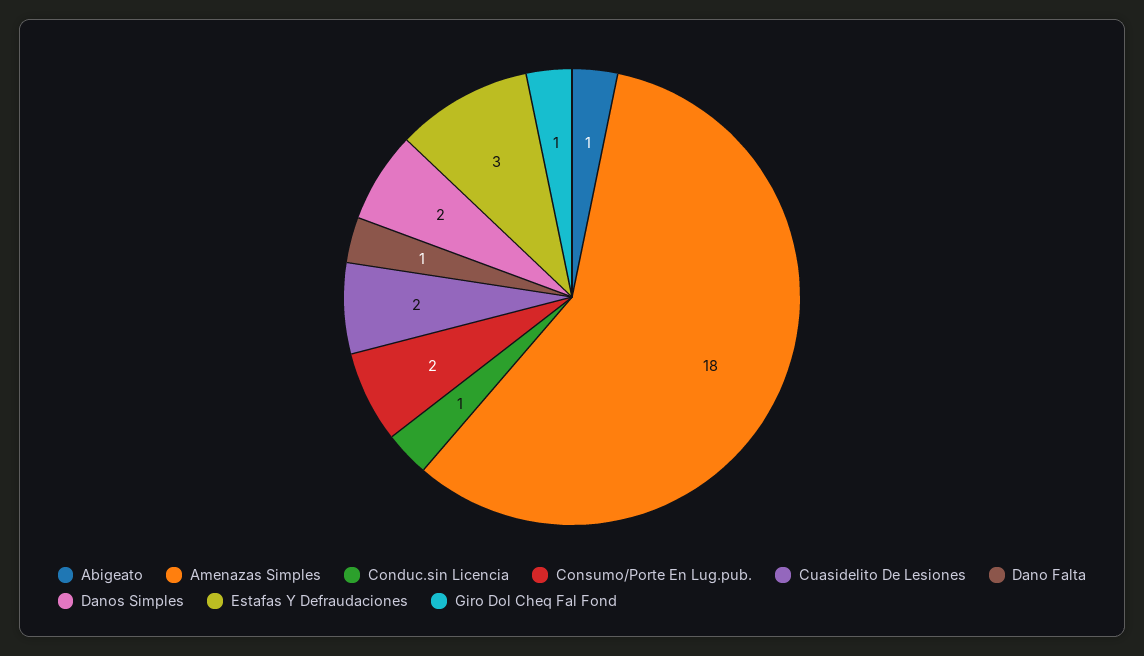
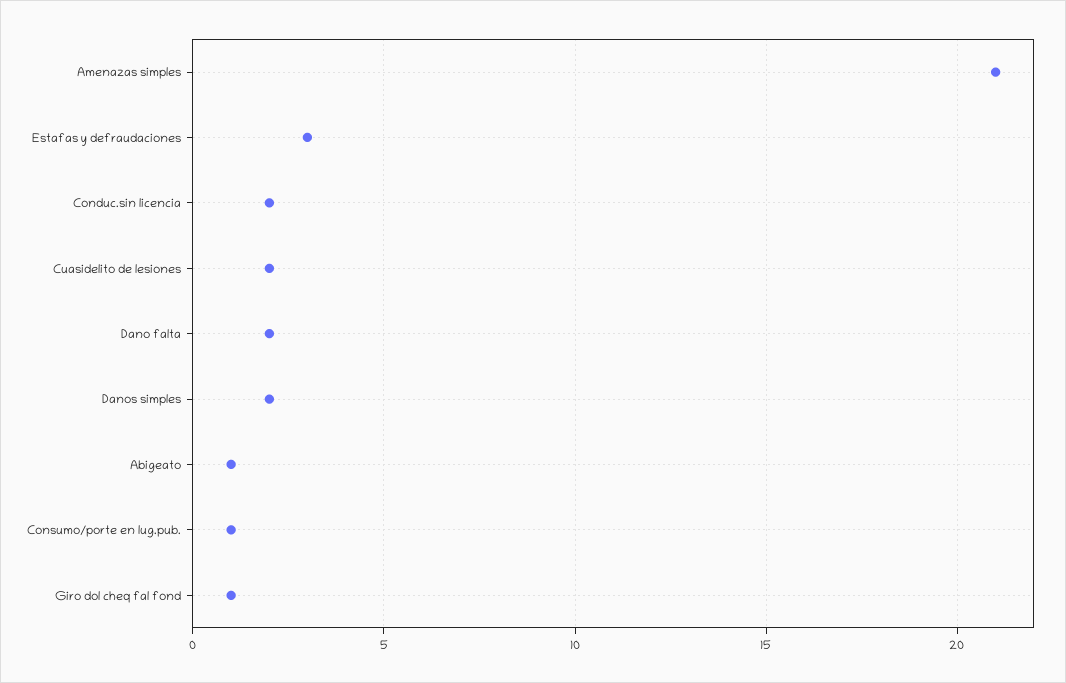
Amenazas Simples: 18 -> 21
Conduc.sin Licencia: 1 -> 2
Consumo/Porte En Lug.pub.: 2 -> 1
Dano Falta: 1 -> 2

